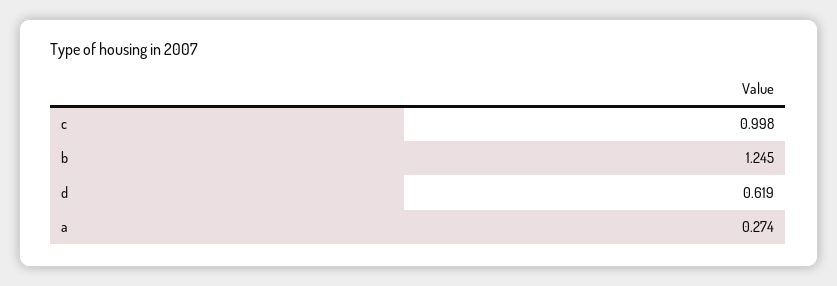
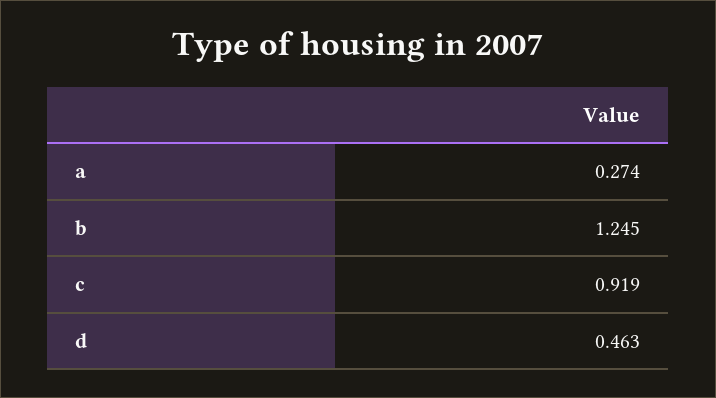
c: 0.998 -> 0.919
d: 0.619 -> 0.463

